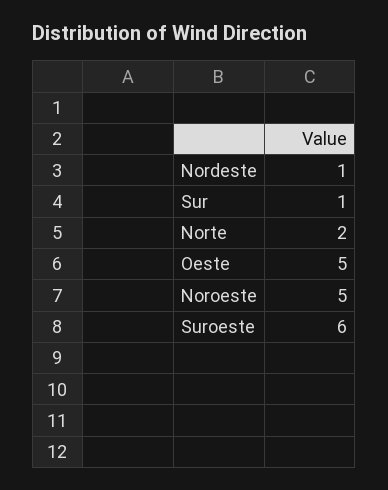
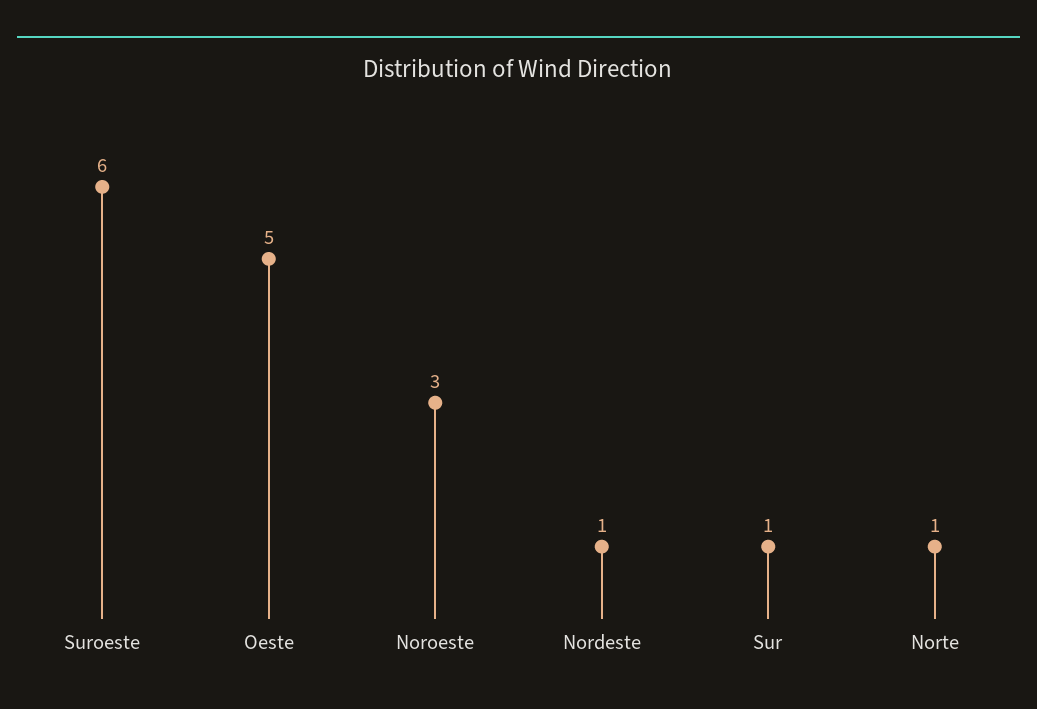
Norte: 2 -> 1
Noroeste: 5 -> 3

